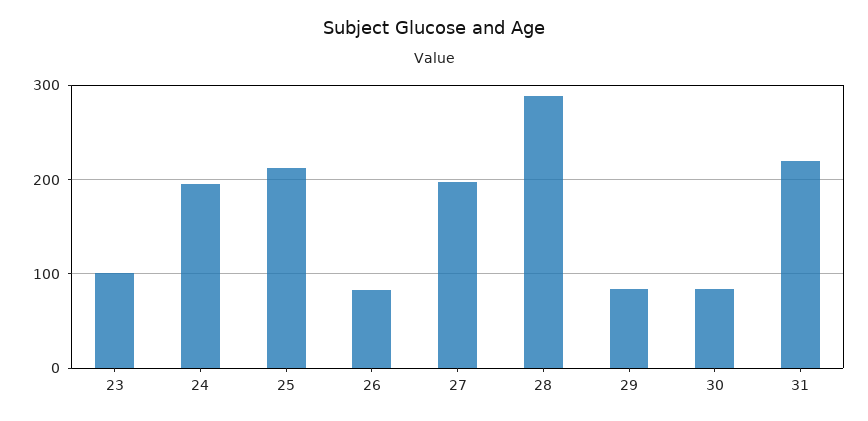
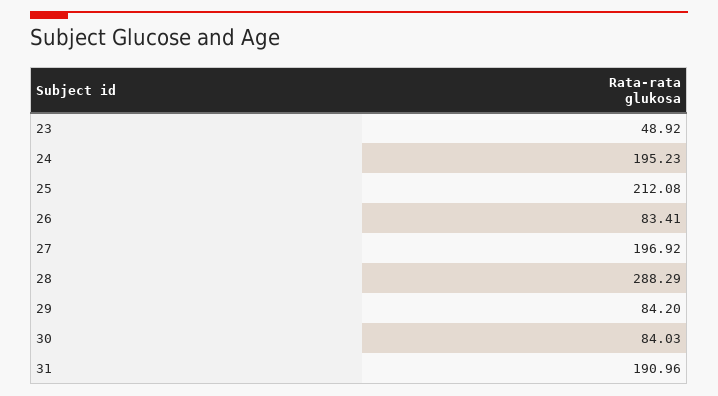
23: 100 -> 48.92
31: 220 -> 190.96

